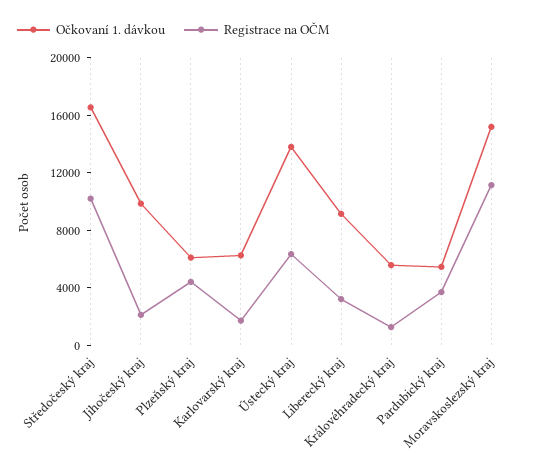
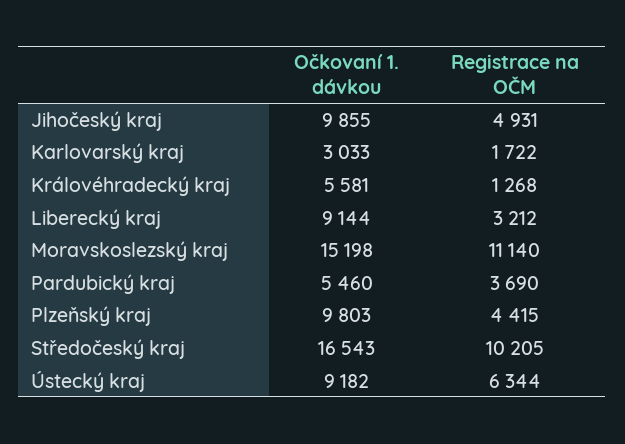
Registrace na OČM, Jihočeský kraj: 2000 -> 4931
Očkovaní 1. dávkou, Plzeňský kraj: 6000 -> 9803
Očkovaní 1. dávkou, Karlovarský kraj: 6000 -> 3033
Očkovaní 1. dávkou, Ústecký kraj: 14000 -> 9182

